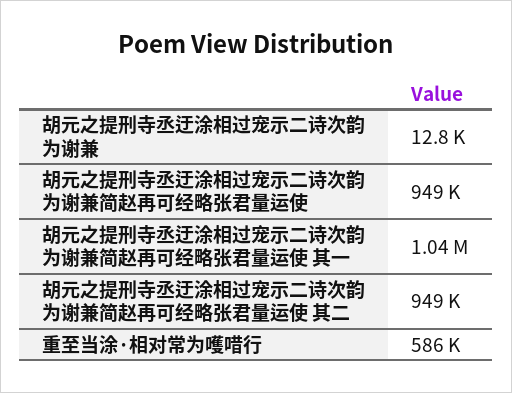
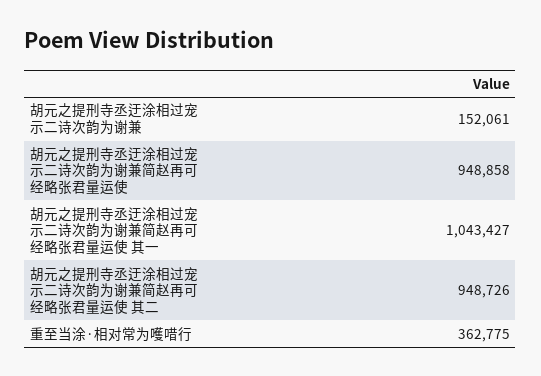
胡元之提刑寺丞迂涂相过宠示二诗次韵为谢兼: 12800 -> 152061
重至当涂·相对常为嚄唶行: 586000 -> 362775

